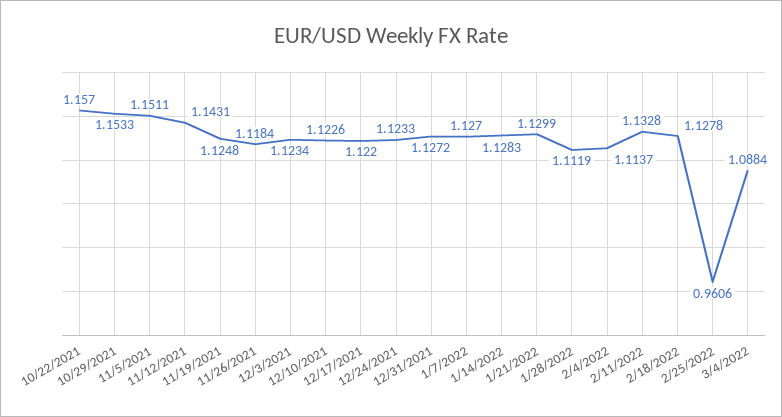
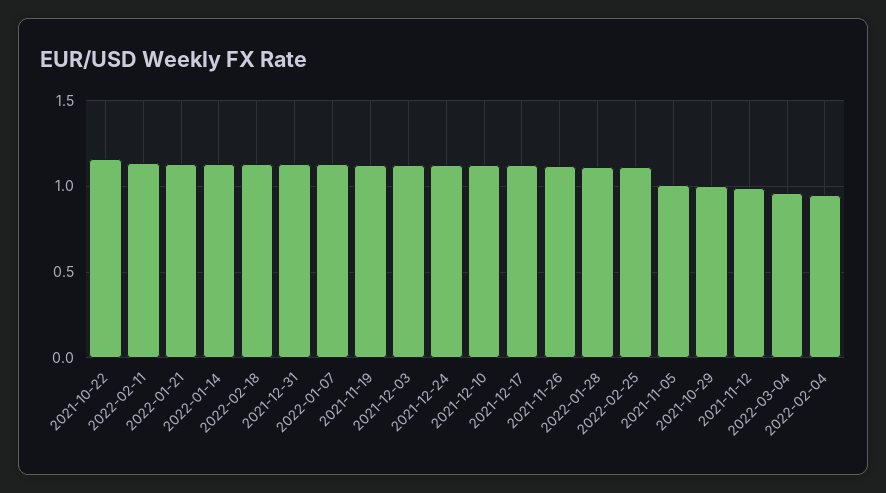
10/29/2021: 1.1533 -> 1
11/5/2021: 1.1511 -> 1
11/12/2021: 1.1431 -> 1
2/4/2022: 1.1137 -> 0.95
2/25/2022: 0.9606 -> 1.1
3/4/2022: 1.0884 -> 0.95

